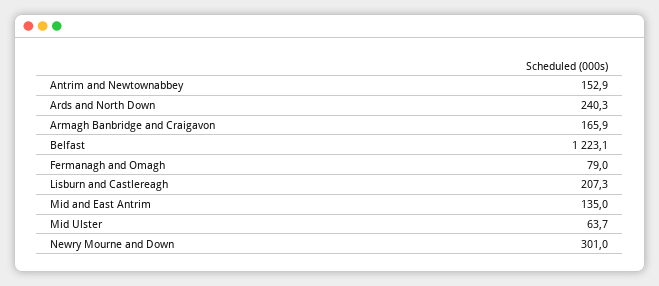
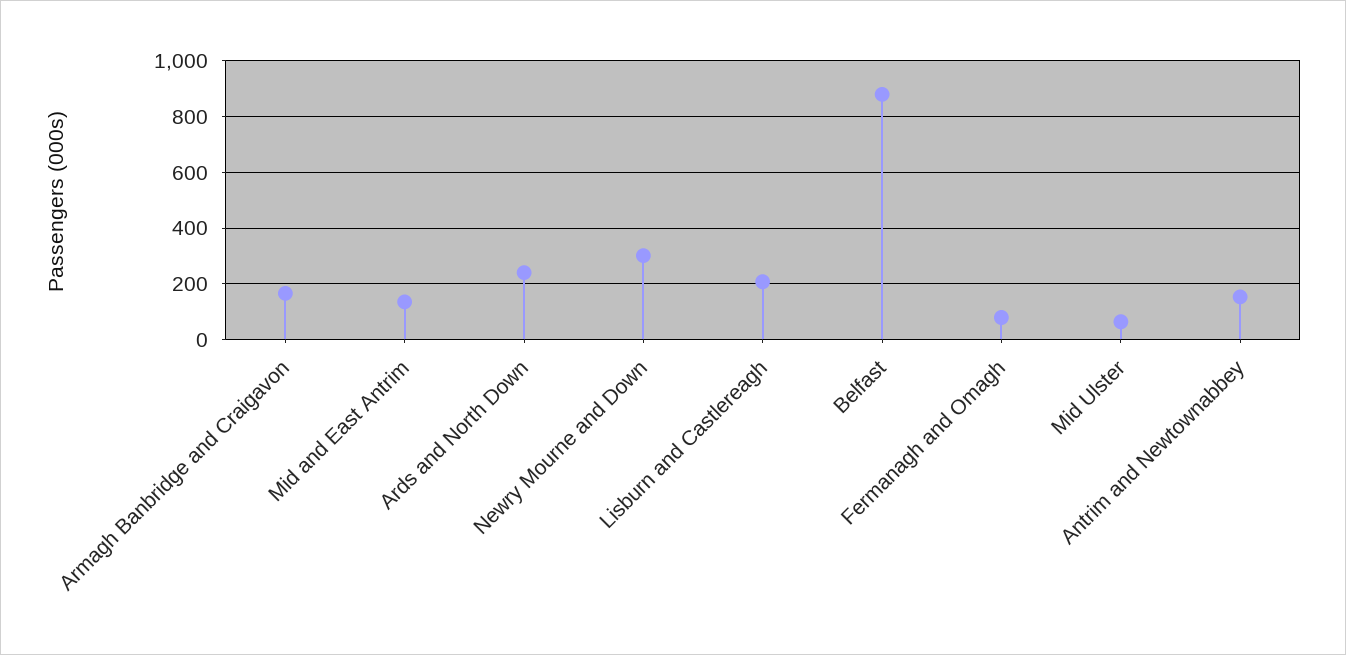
Belfast: 1223.1 -> 875

